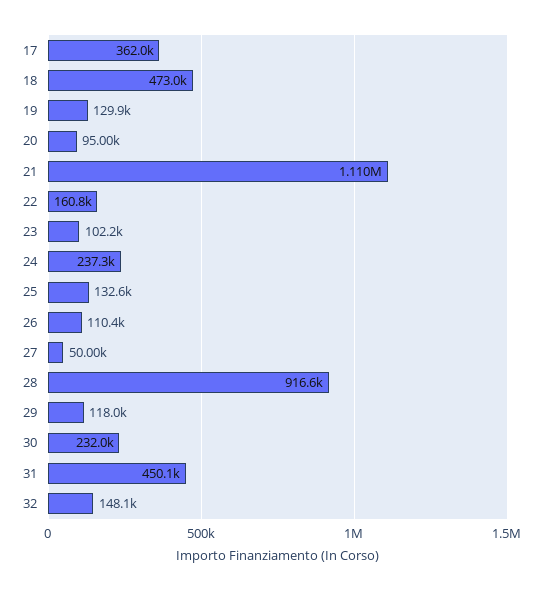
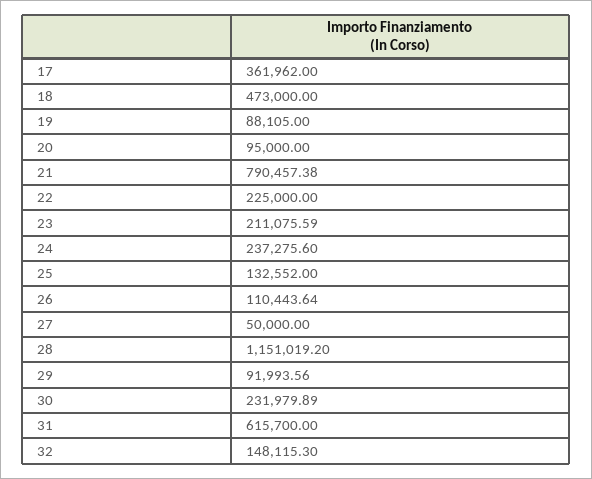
19: 129900 -> 88105
21: 1110000 -> 790457.38
22: 160800 -> 225000
23: 102200 -> 211075.59
28: 916600 -> 1151019.2
29: 118000 -> 91993.56
31: 450100 -> 615700

